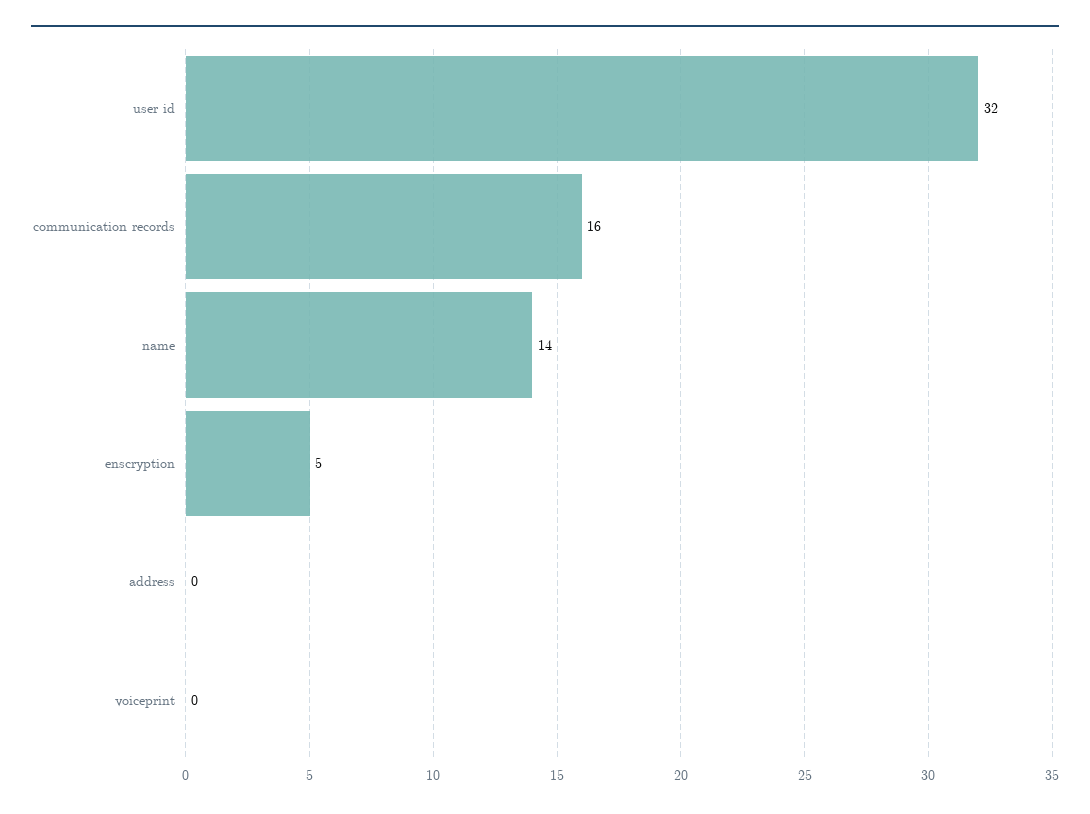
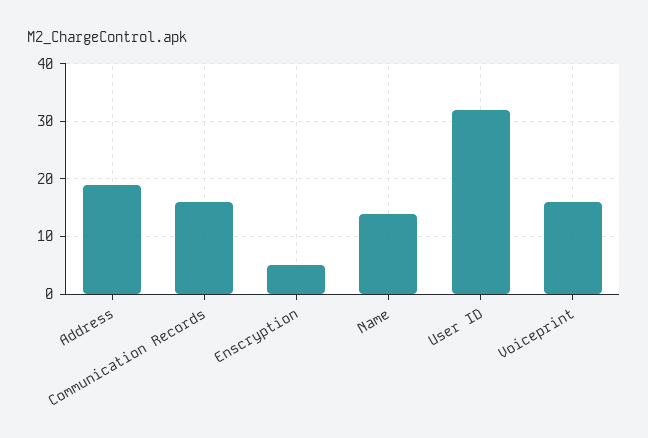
address: 0 -> 20
voiceprint: 0 -> 15

